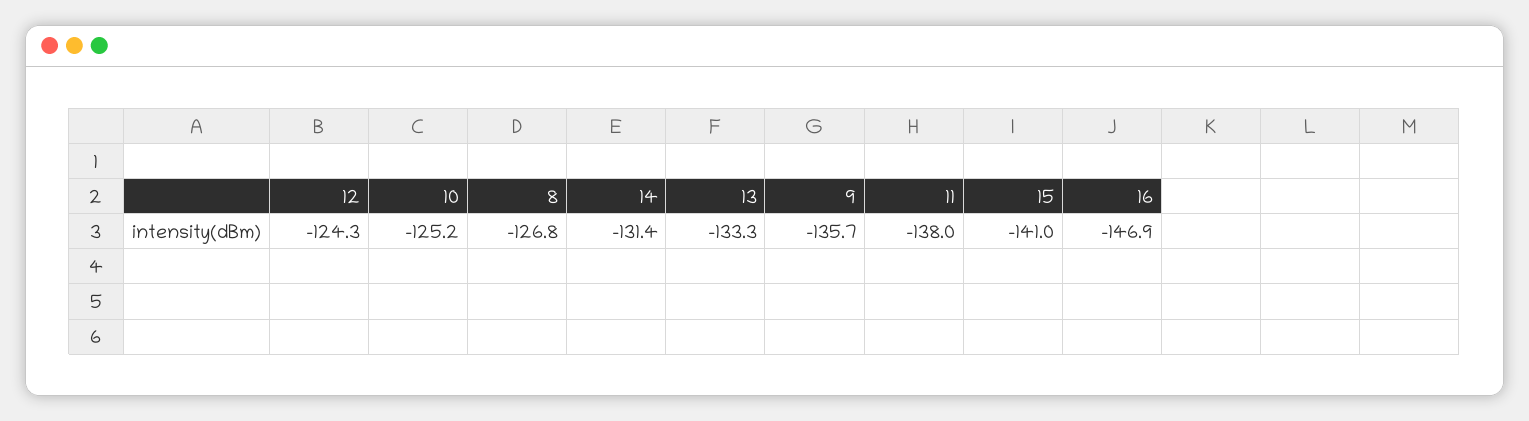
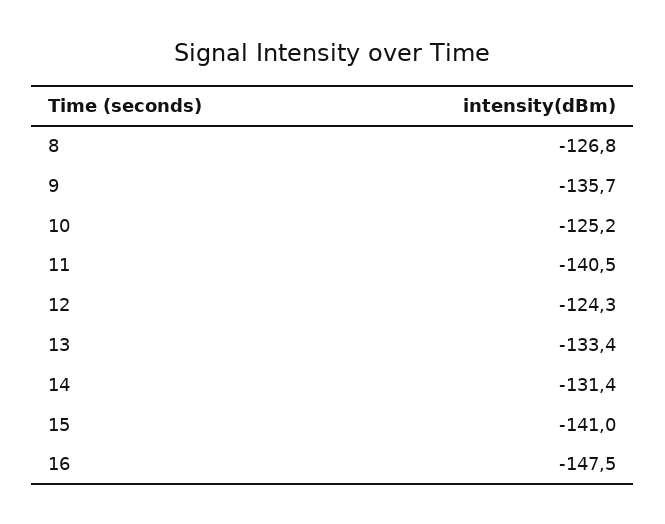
13: -133.3 -> -133.4
11: -138 -> -140.5
16: -146.9 -> -147.5

